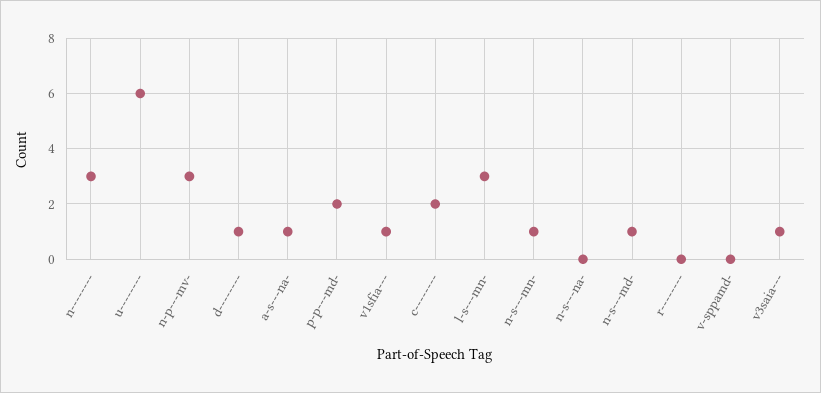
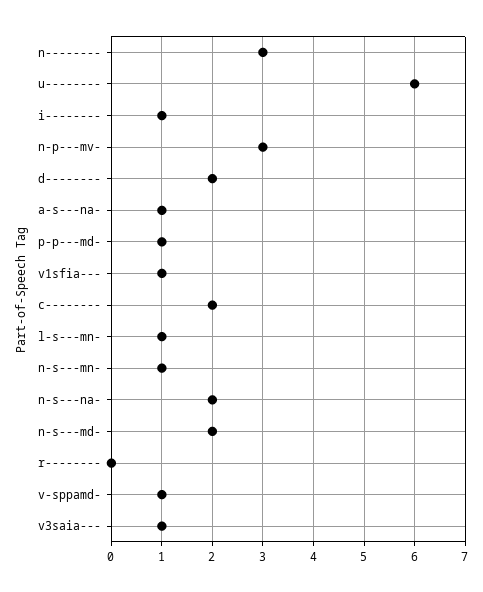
d--------: 1 -> 2
p-p---md-: 2 -> 1
l-s---mn-: 3 -> 1
n-s---na-: 0 -> 2
n-s---md-: 1 -> 2
v-sppamd-: 0 -> 1
i--------: none -> 1

